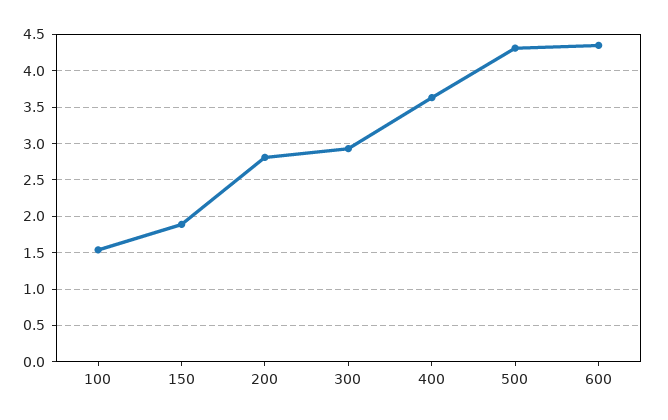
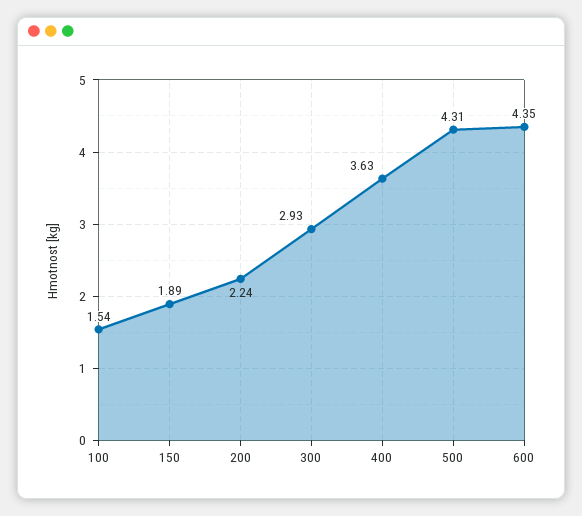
200: 2.8 -> 2.24

